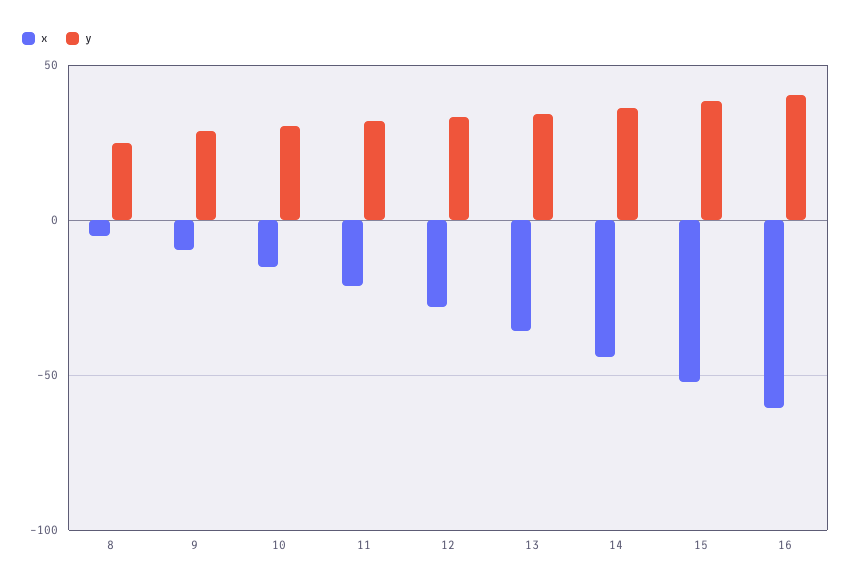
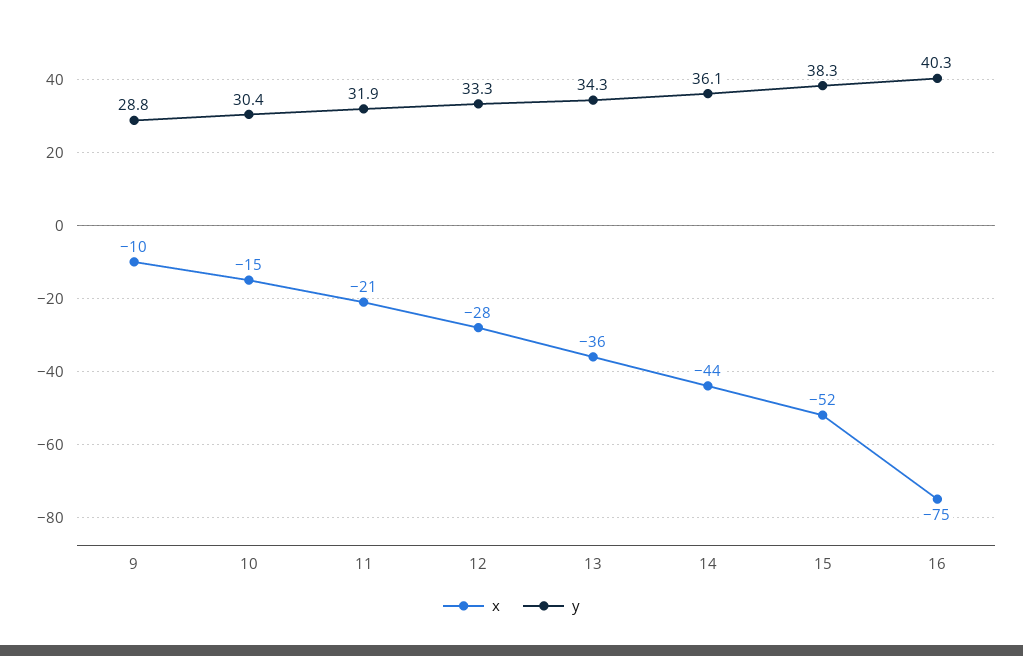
x, 8: -5 -> none
y, 8: 25 -> none
x, 16: -60 -> -75

